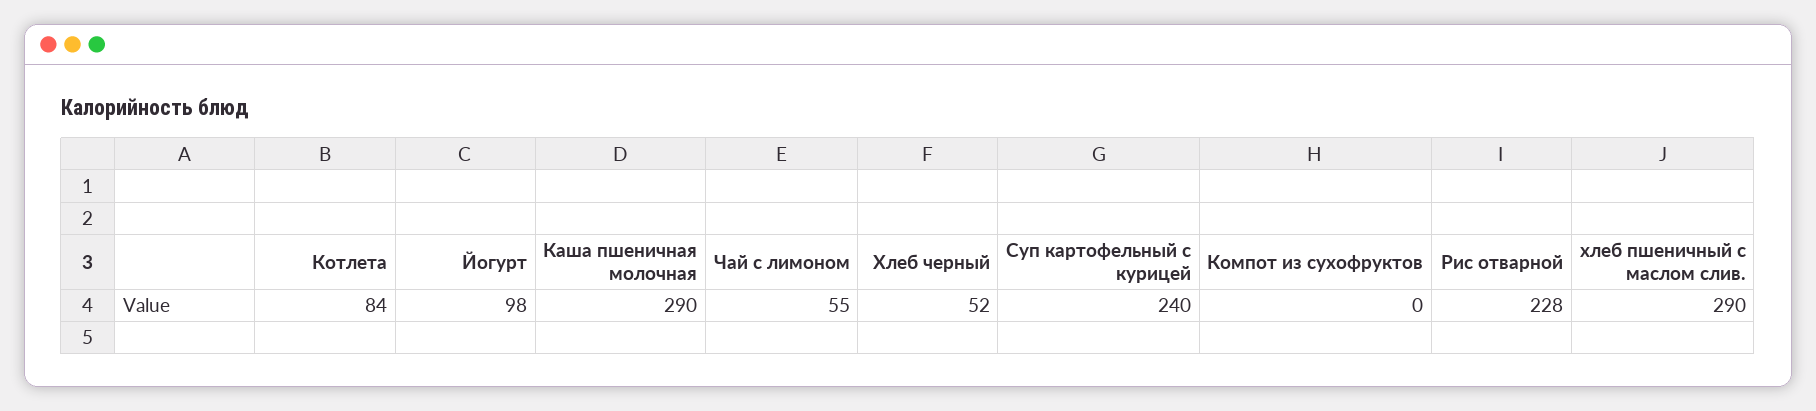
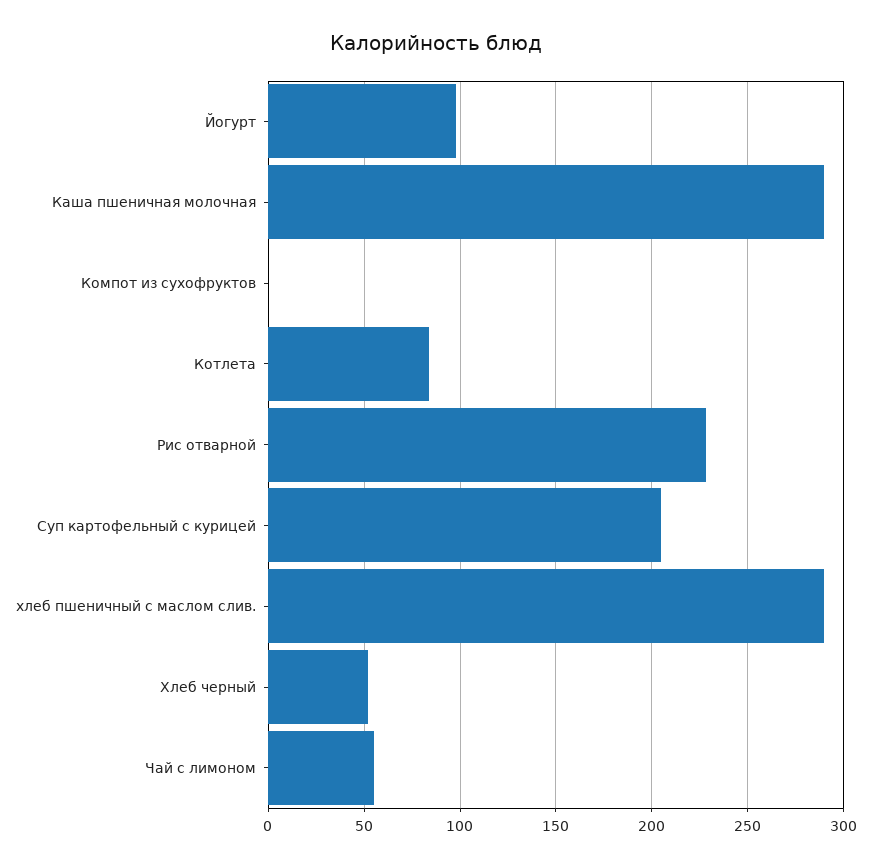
Суп картофельный с курицей: 240 -> 205

